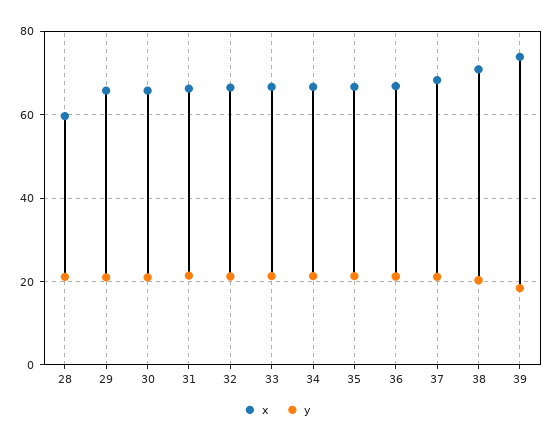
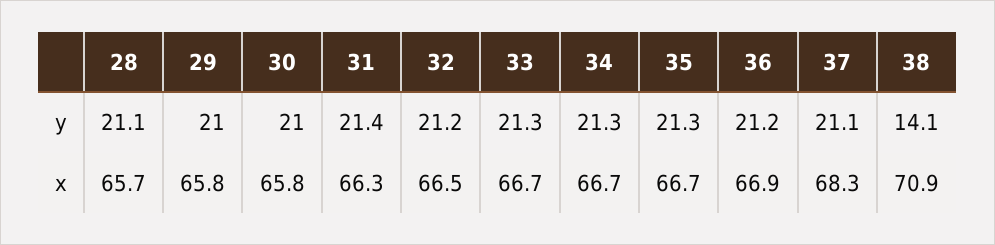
x, 28: 60 -> 65.7
y, 38: 20 -> 14.1
x, 39: 74 -> none
y, 39: 18 -> none

